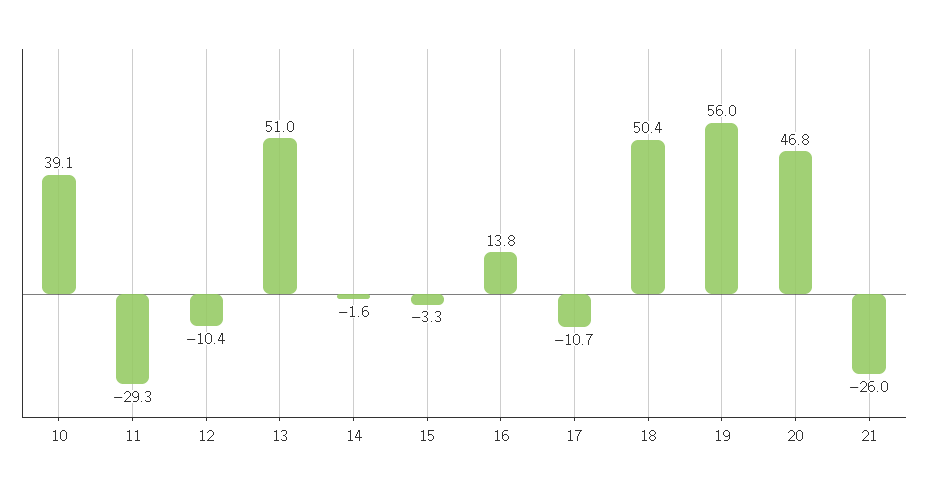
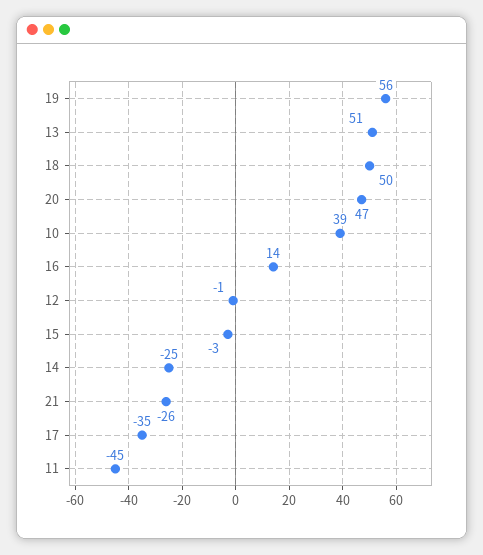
11: -29.3 -> -45
12: -10.4 -> -1
14: -1.6 -> -25
17: -10.7 -> -35

